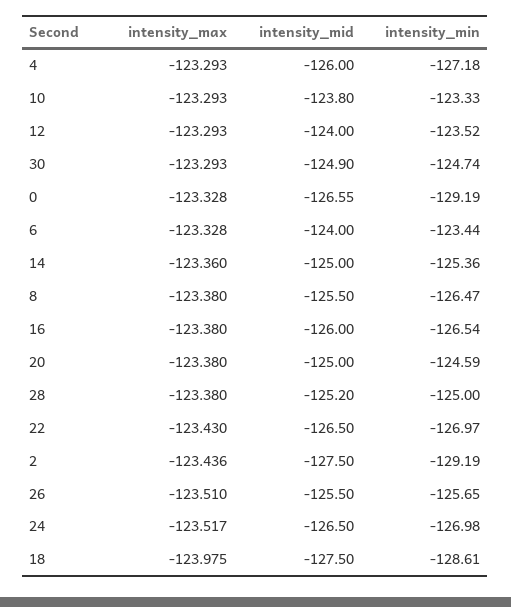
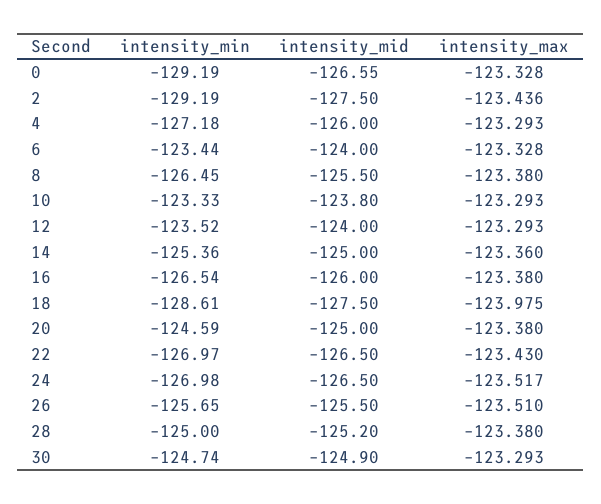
intensity_min, 8: -126.47 -> -126.45

